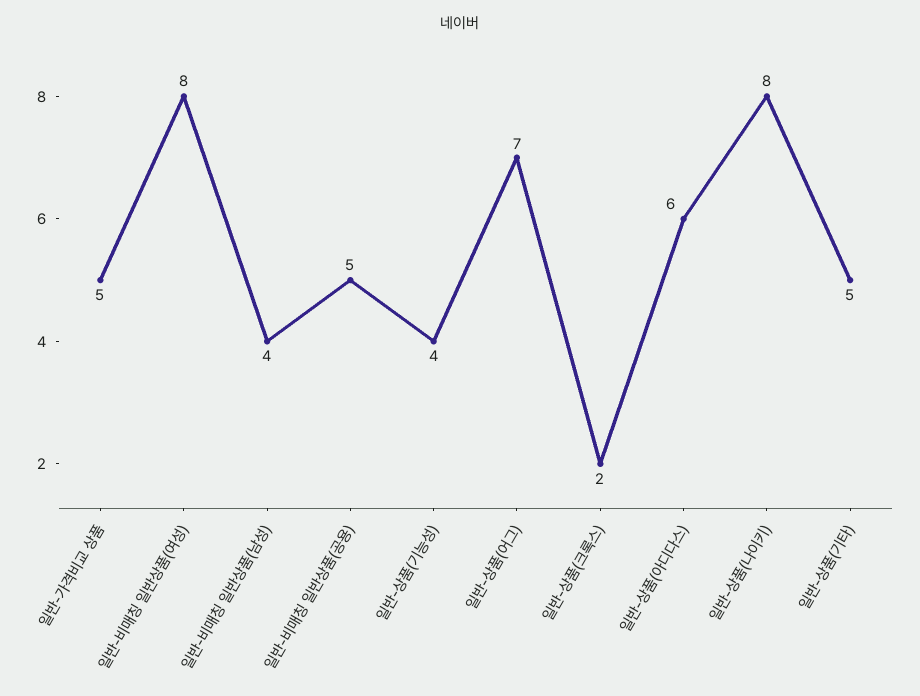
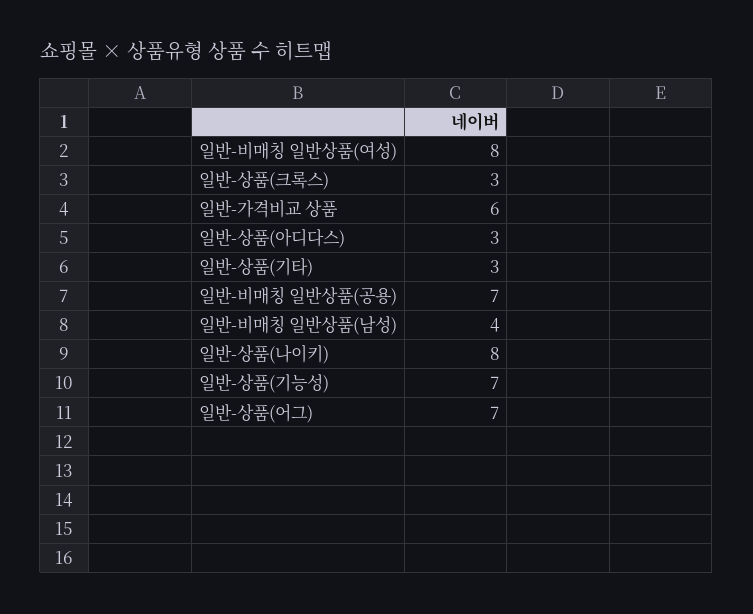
일반-가격비교 상품: 5 -> 6
일반-비매칭 일반상품(공용): 5 -> 7
일반-상품(기능성): 4 -> 7
일반-상품(크록스): 2 -> 3
일반-상품(아디다스): 6 -> 3
일반-상품(기타): 5 -> 3

